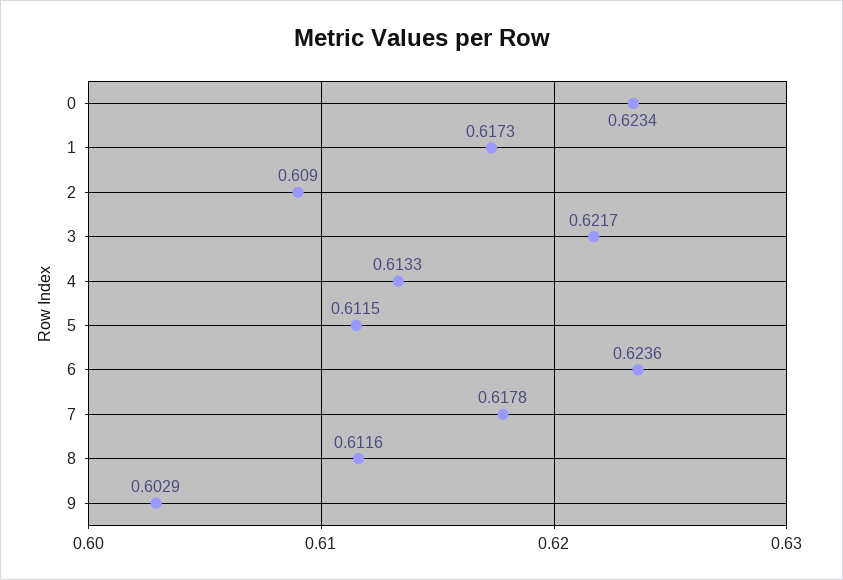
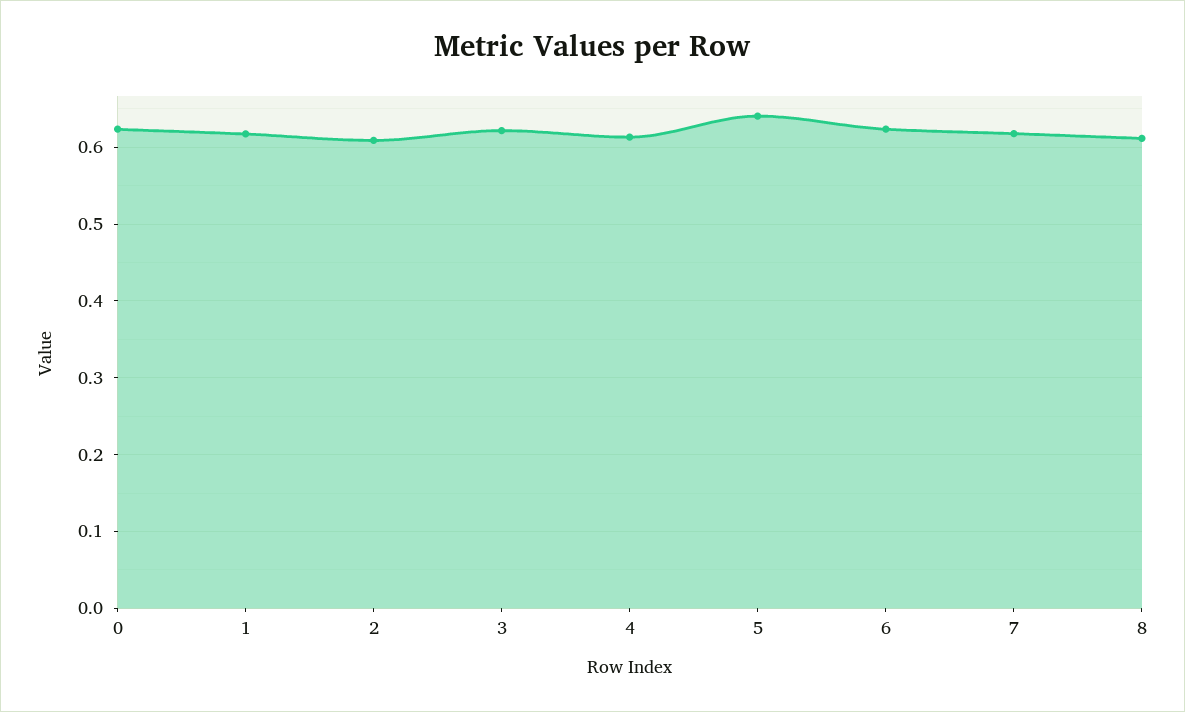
5: 0.6115 -> 0.64
9: 0.6029 -> none

